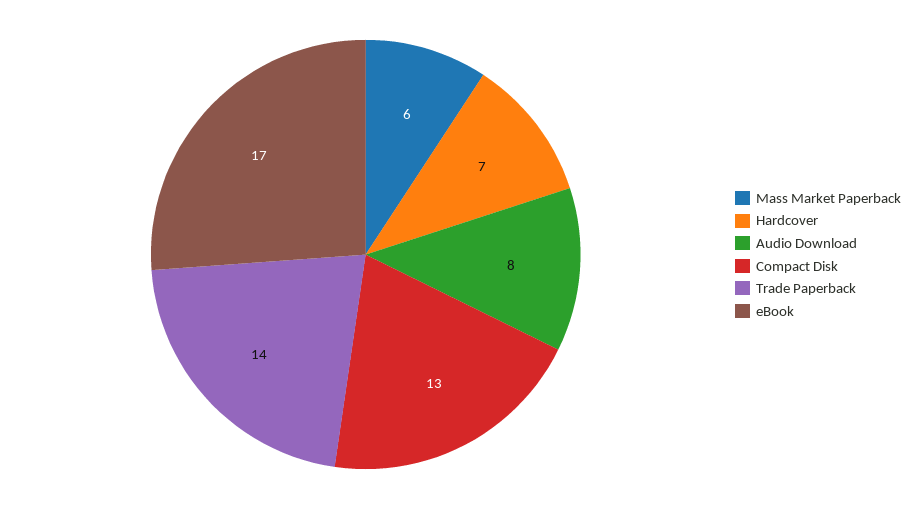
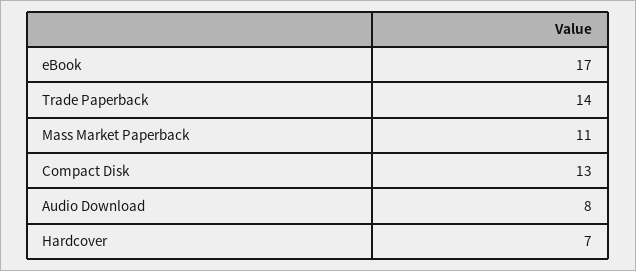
Mass Market Paperback: 6 -> 11

